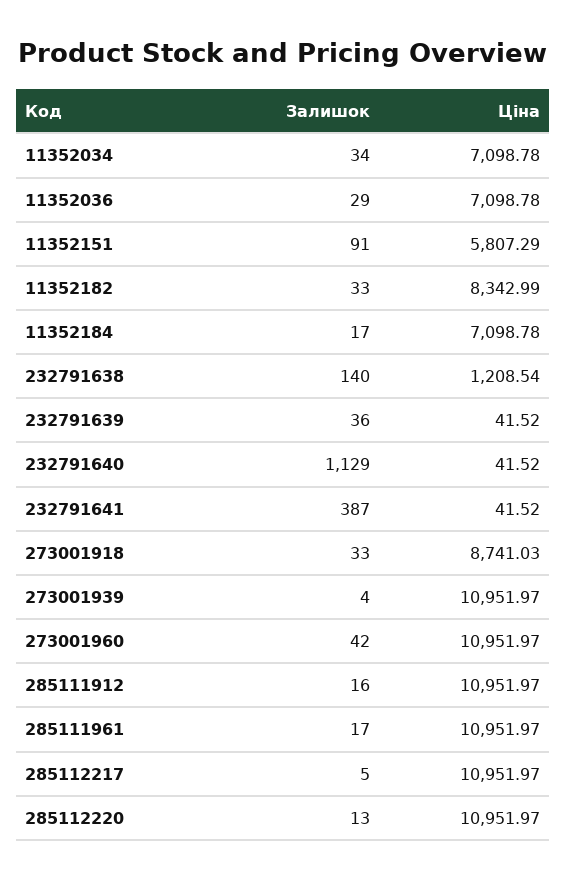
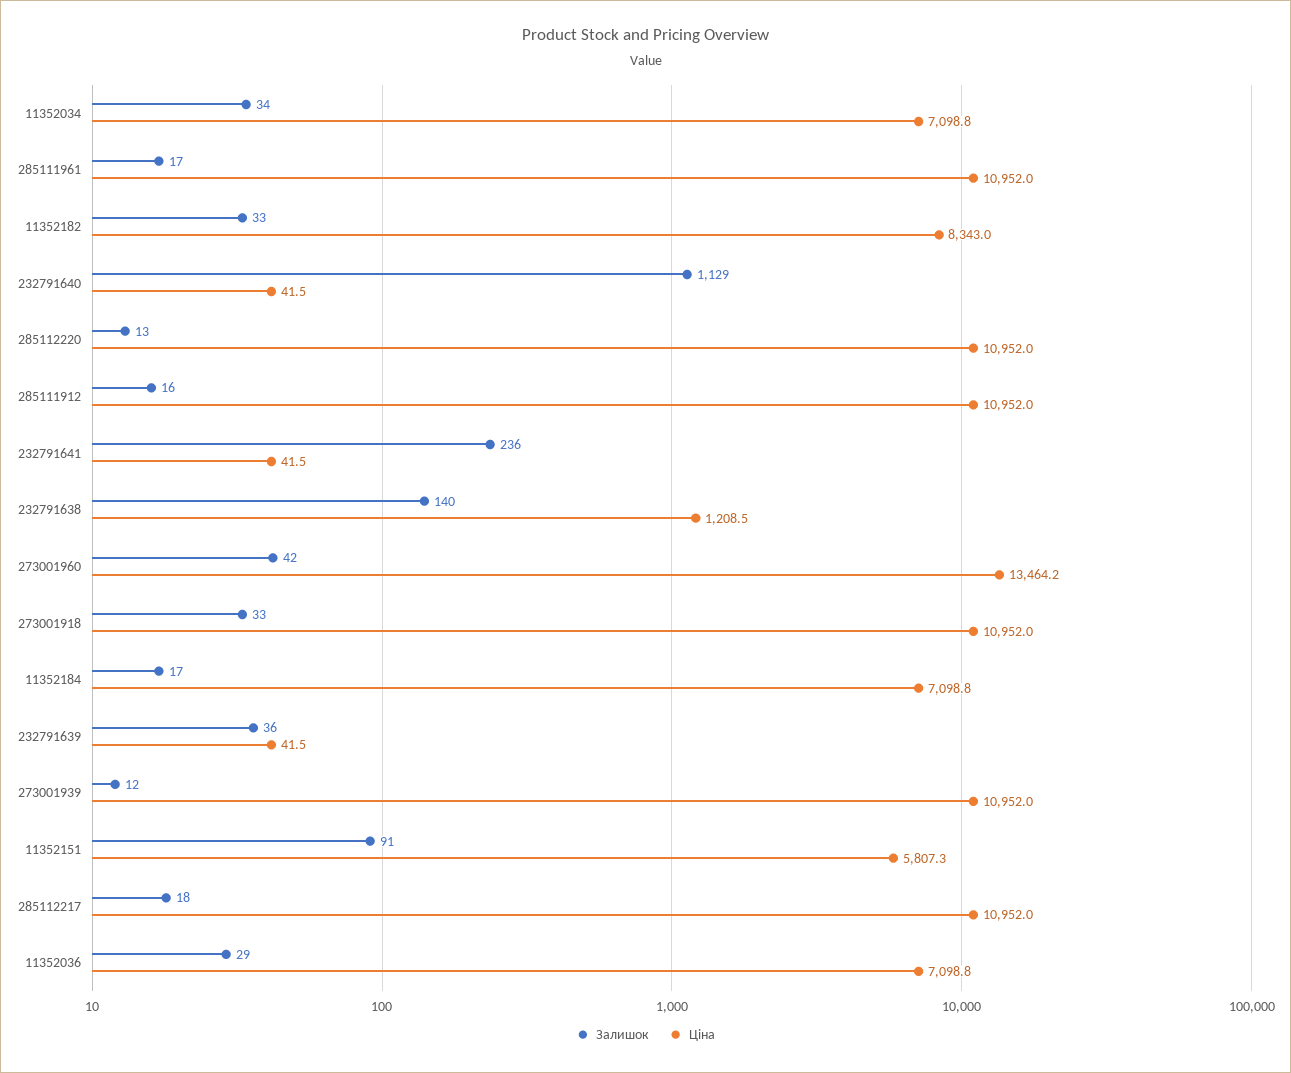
Залишок, 232791641: 387 -> 236
Ціна, 273001918: 8741.03 -> 10952
Залишок, 273001939: 4 -> 12
Ціна, 273001960: 10951.97 -> 13464.2
Залишок, 285112217: 5 -> 18

